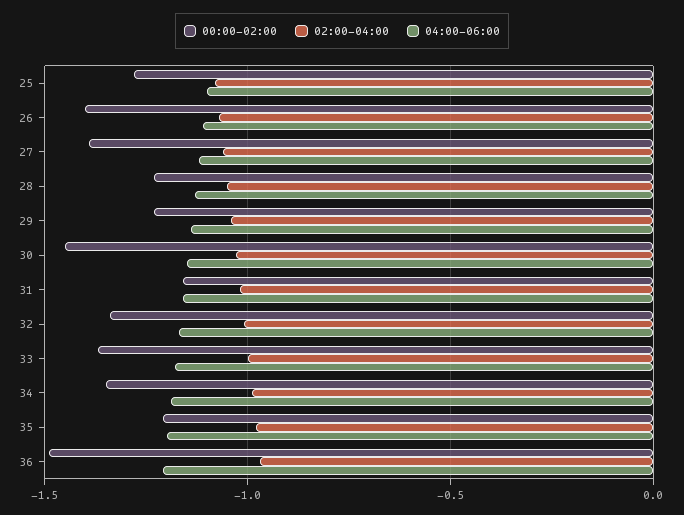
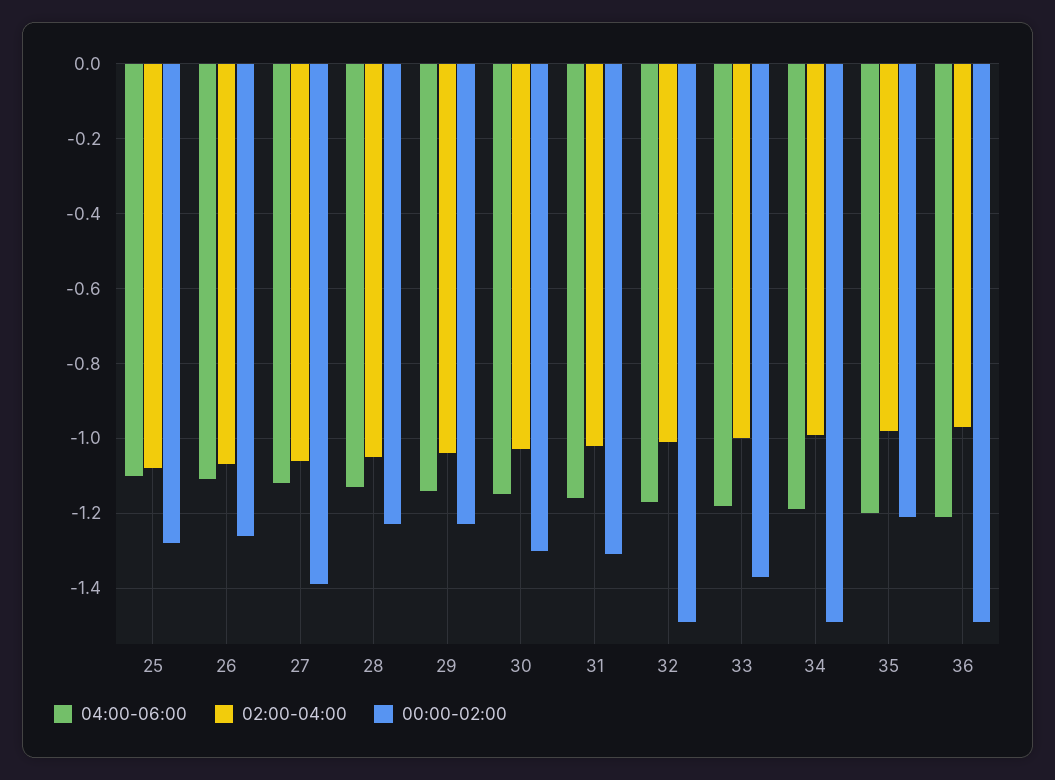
00:00-02:00, 26: -1.4 -> -1.25
00:00-02:00, 30: -1.45 -> -1.3
00:00-02:00, 31: -1.15 -> -1.3
00:00-02:00, 32: -1.35 -> -1.5
00:00-02:00, 34: -1.35 -> -1.5

